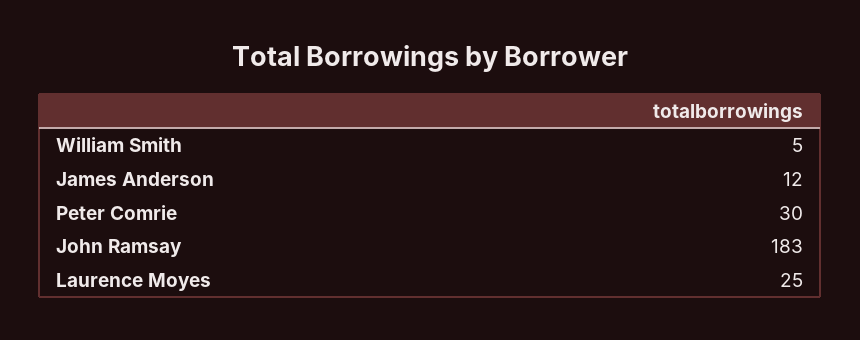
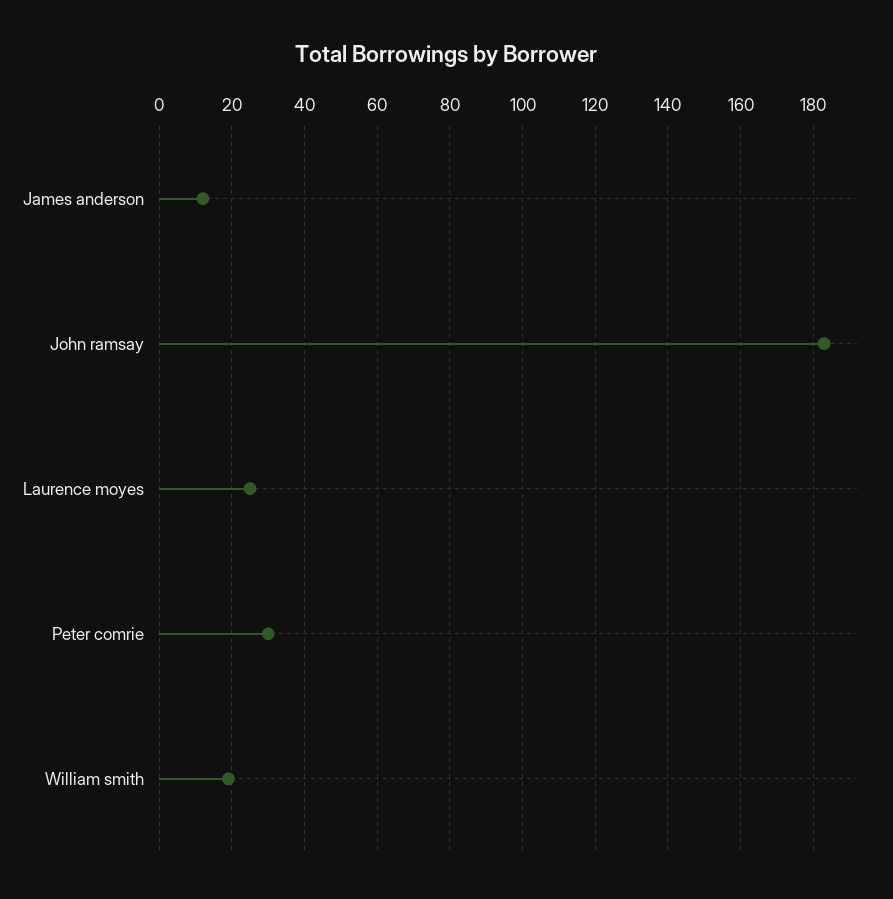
William Smith: 5 -> 20

